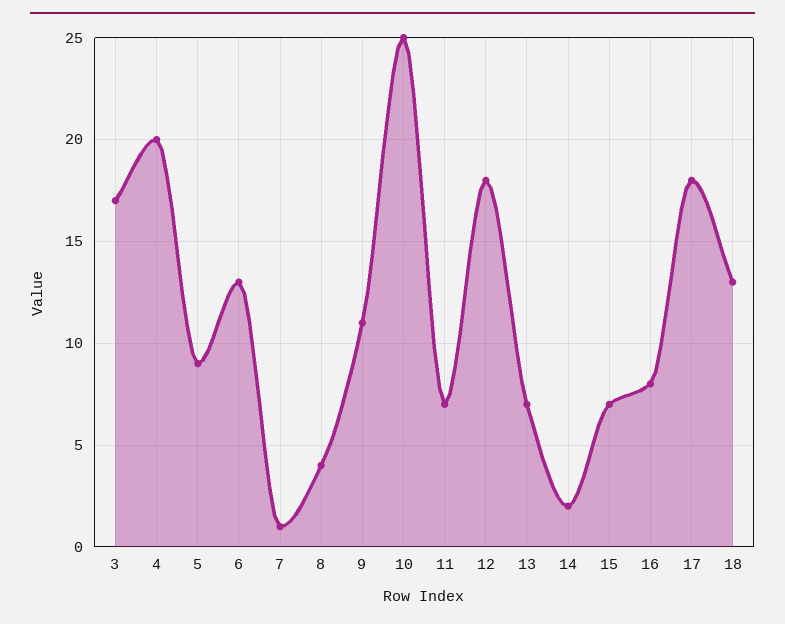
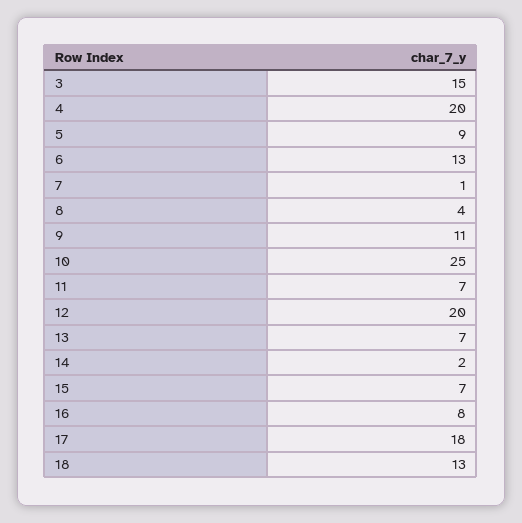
3: 17 -> 15
12: 18 -> 20

